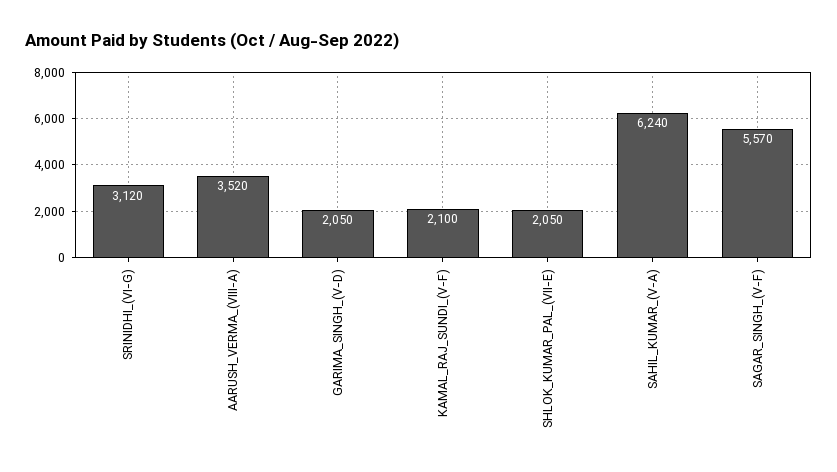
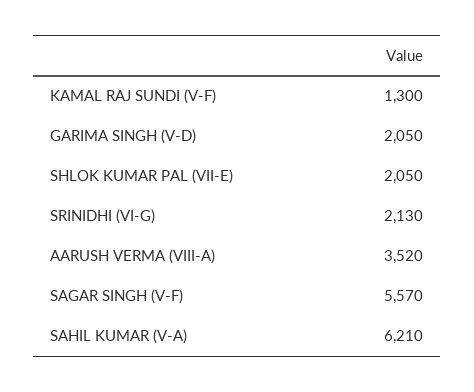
SRINIDHI_(VI-G): 3120 -> 2130
KAMAL_RAJ_SUNDI_(V-F): 2100 -> 1300
SAHIL_KUMAR_(V-A): 6240 -> 6210

